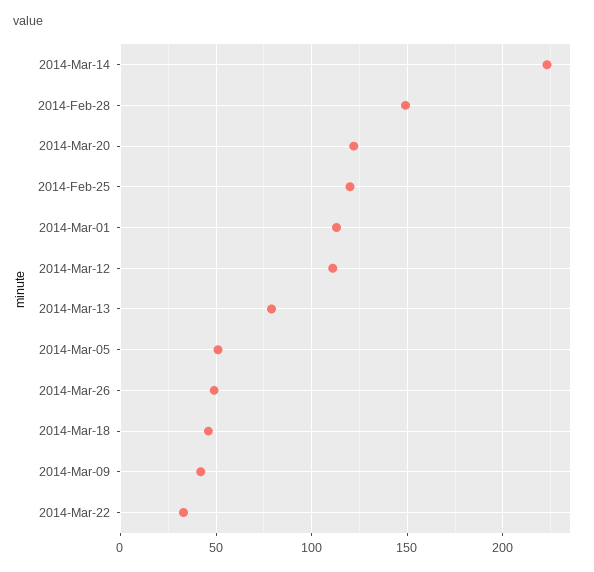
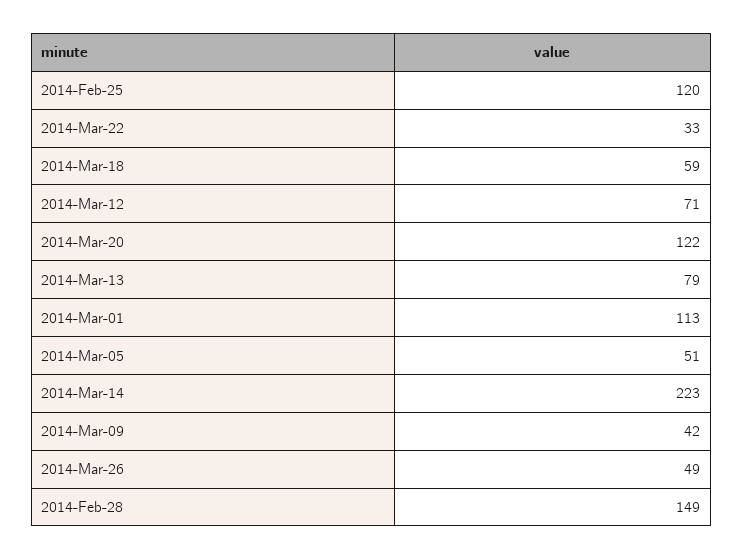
2014-Mar-12: 110 -> 71
2014-Mar-18: 45 -> 59

